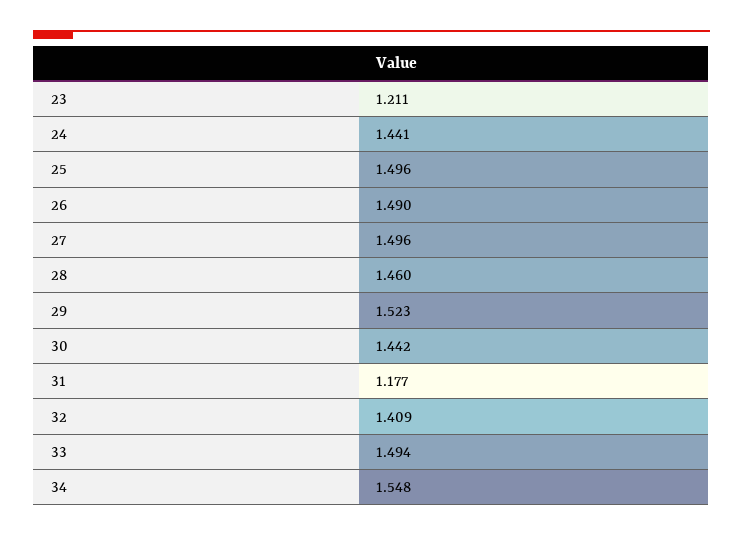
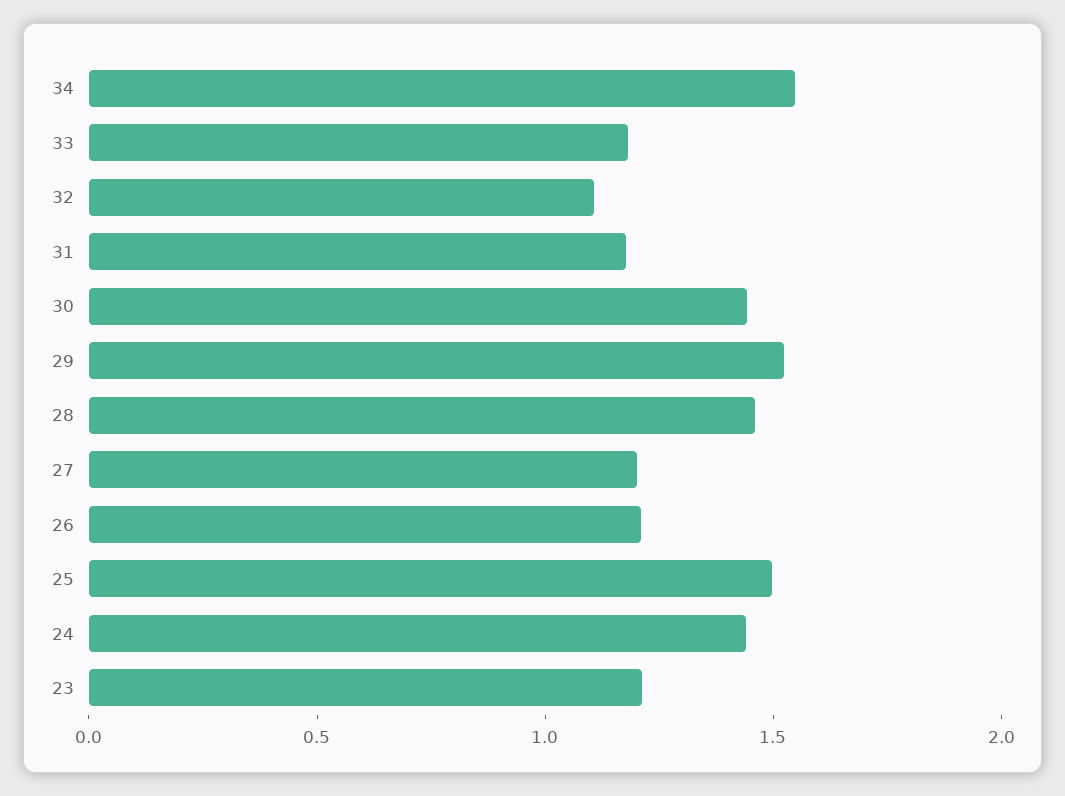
26: 1.49 -> 1.2
27: 1.496 -> 1.2
32: 1.409 -> 1.1
33: 1.494 -> 1.2

